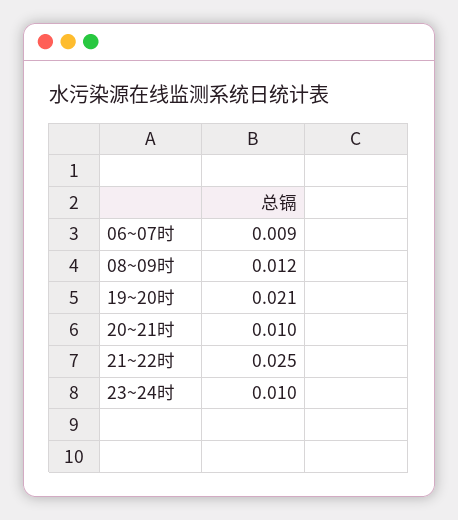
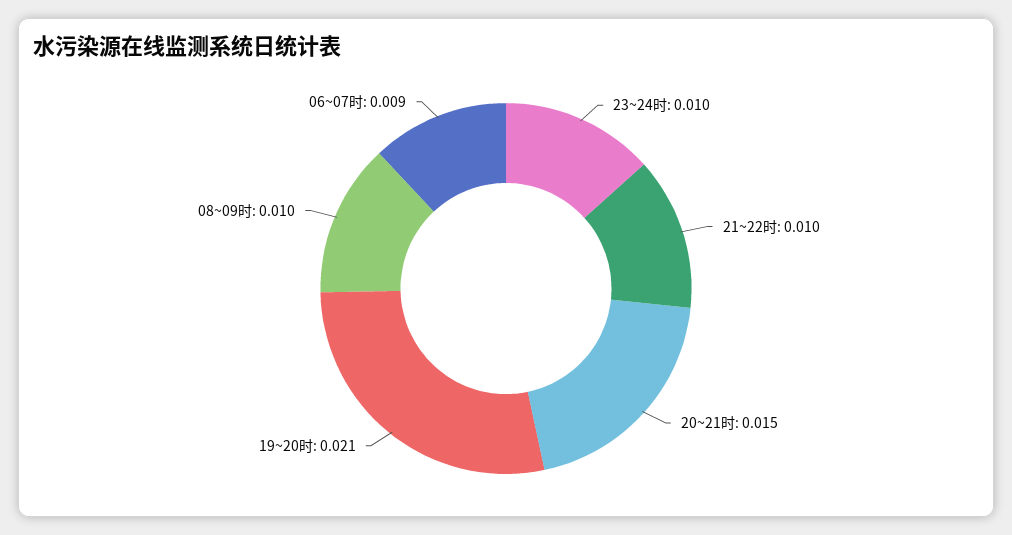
08~09时: 0.012 -> 0.01
20~21时: 0.01 -> 0.015
21~22时: 0.025 -> 0.01

